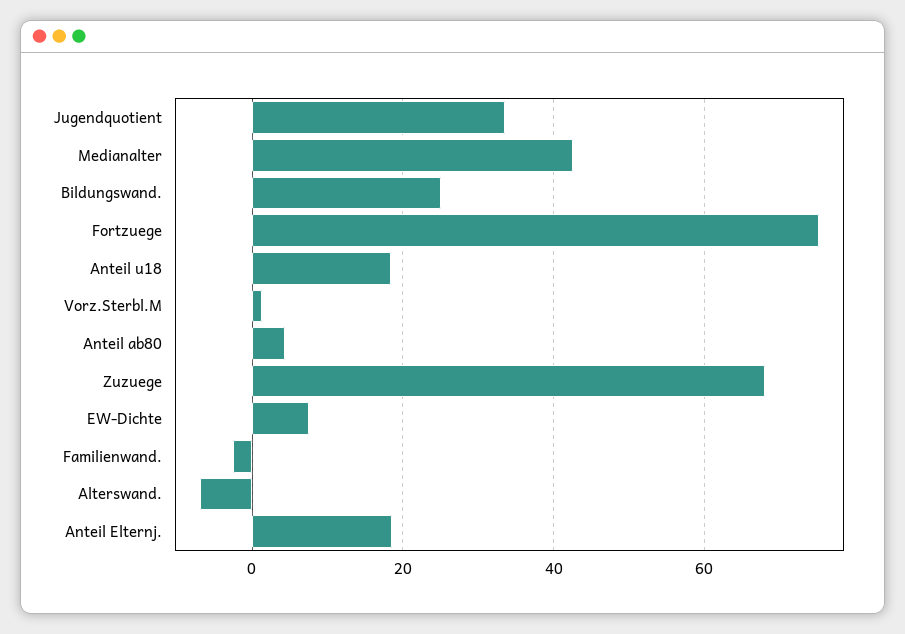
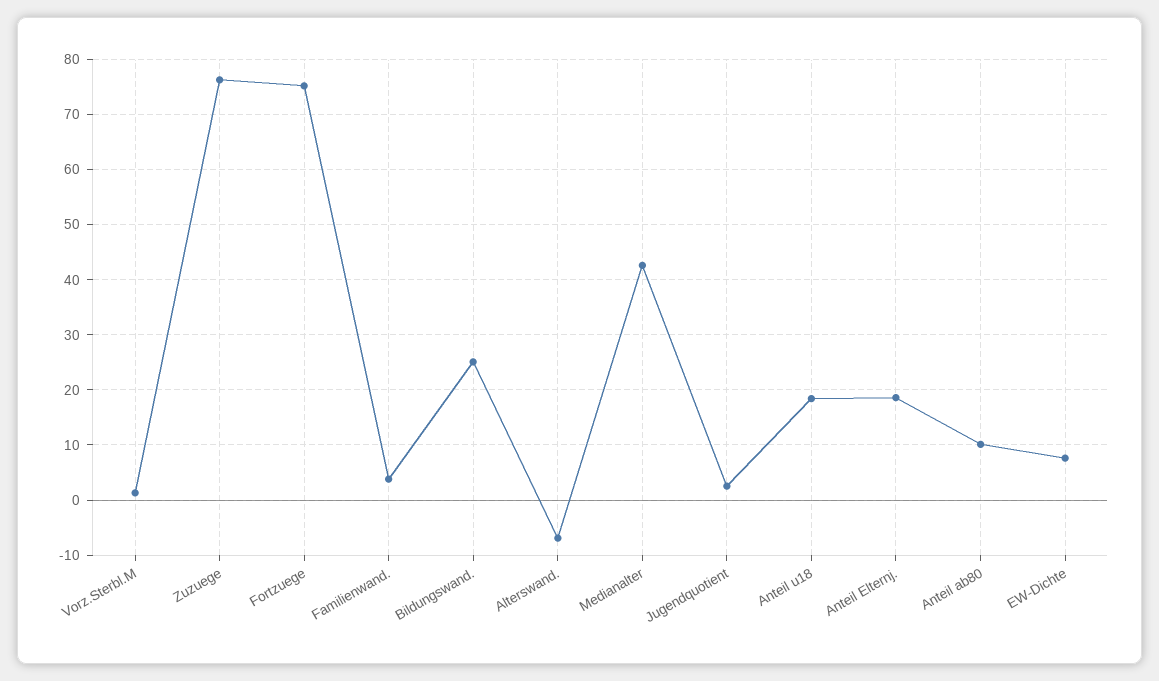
Jugendquotient: 34 -> 2
Anteil ab80: 4 -> 10
Zuzuege: 68 -> 76
Familienwand.: -2 -> 4

